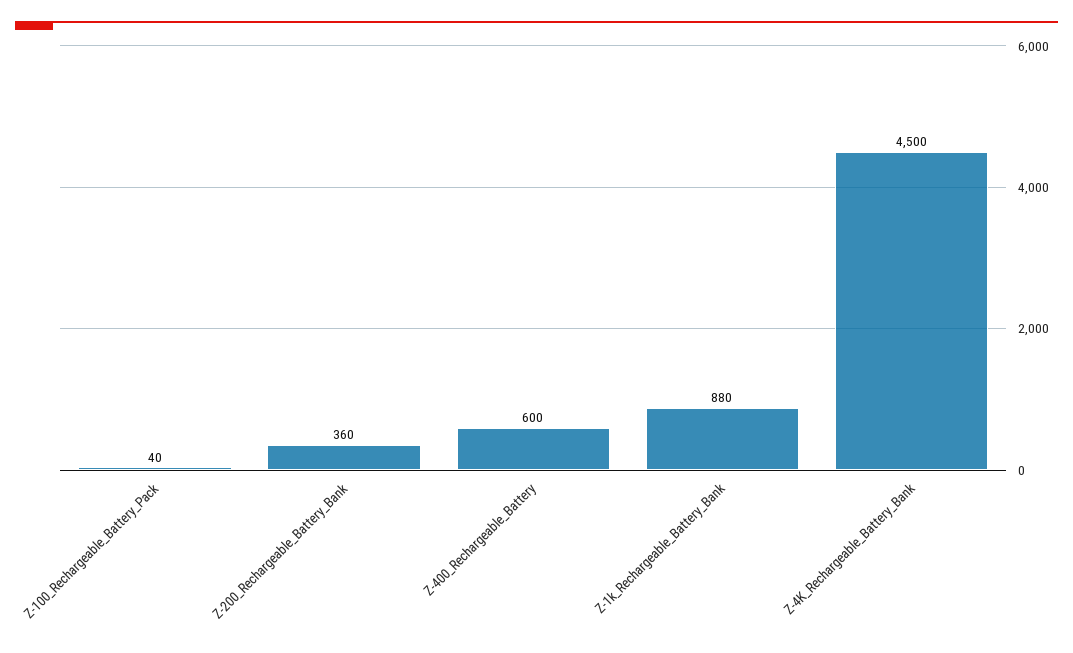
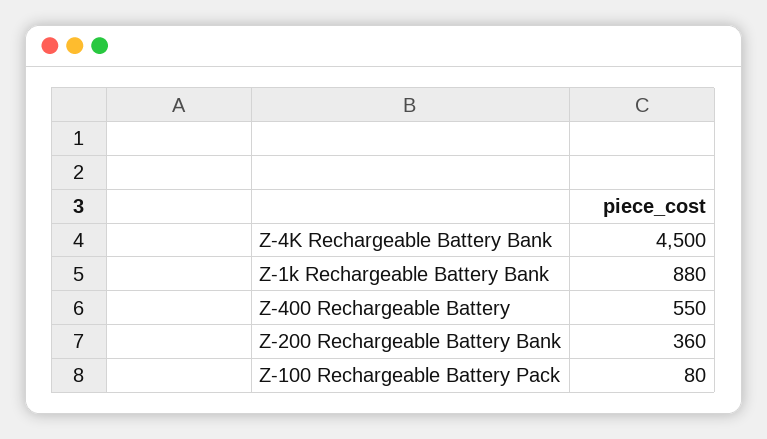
Z-100_Rechargeable_Battery_Pack: 40 -> 80
Z-400_Rechargeable_Battery: 600 -> 550

